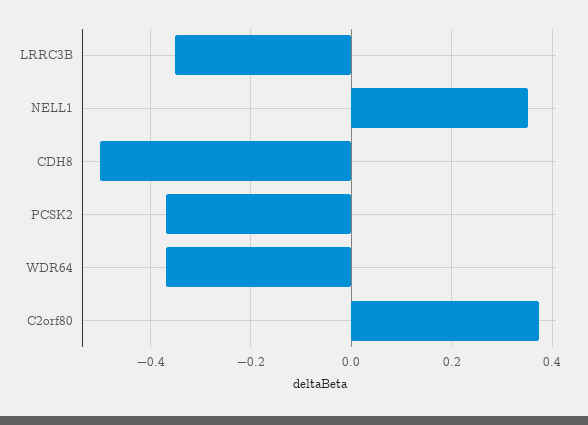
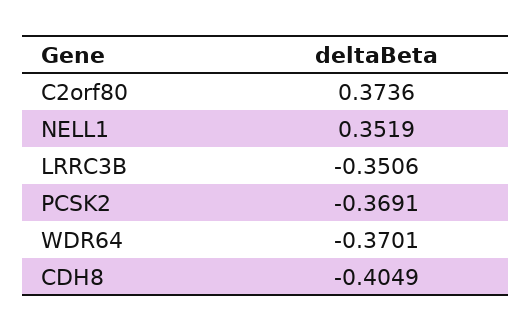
CDH8: -0.5 -> -0.4049

